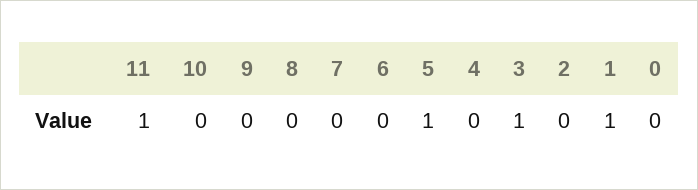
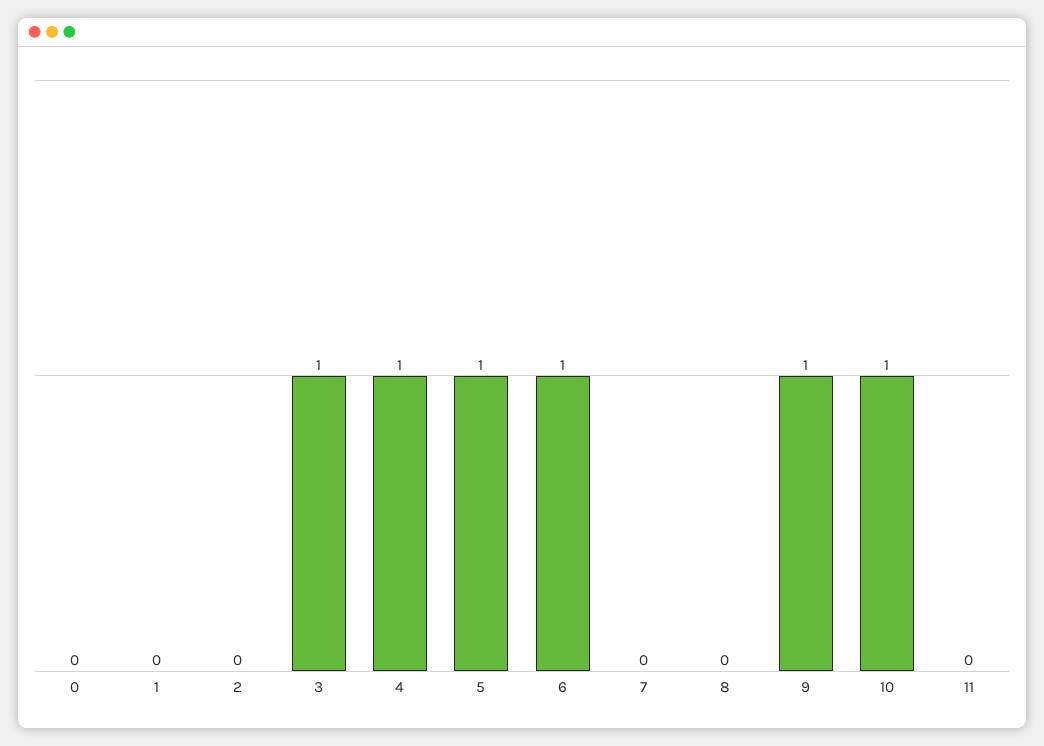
11: 1 -> 0
10: 0 -> 1
9: 0 -> 1
6: 0 -> 1
4: 0 -> 1
1: 1 -> 0

